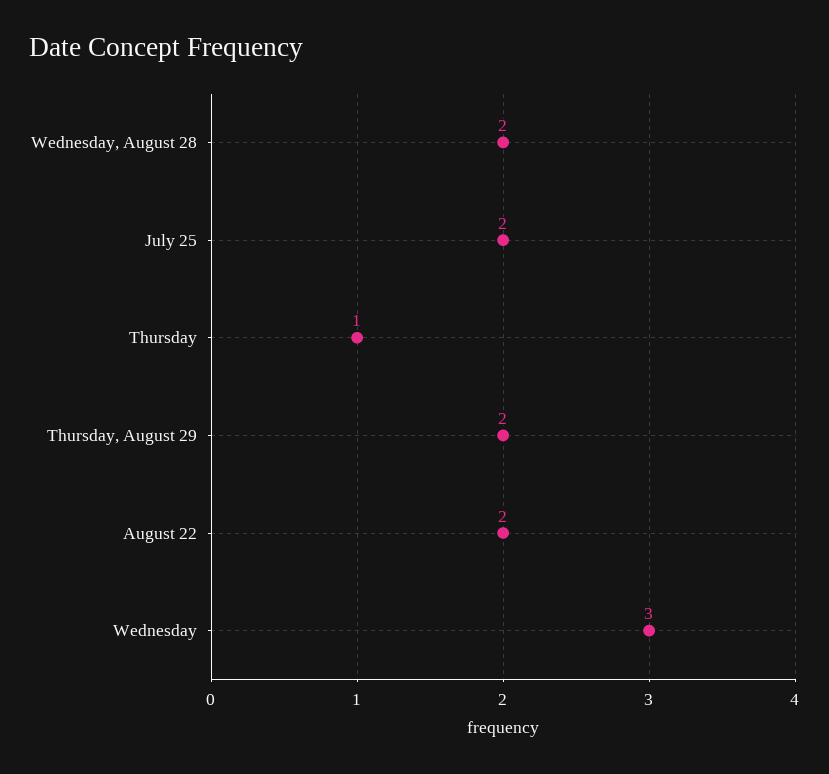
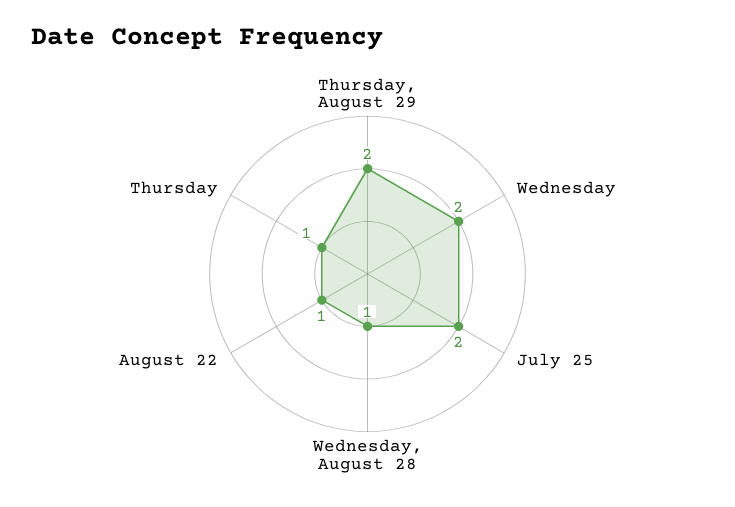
Wednesday, August 28: 2 -> 1
August 22: 2 -> 1
Wednesday: 3 -> 2

